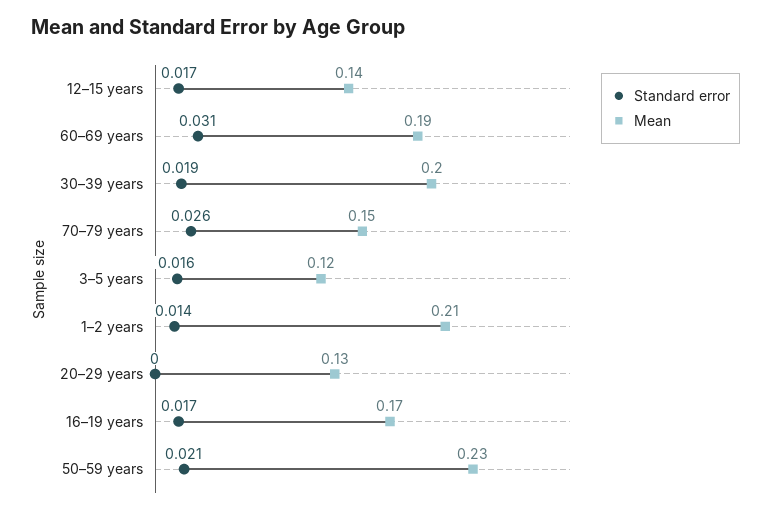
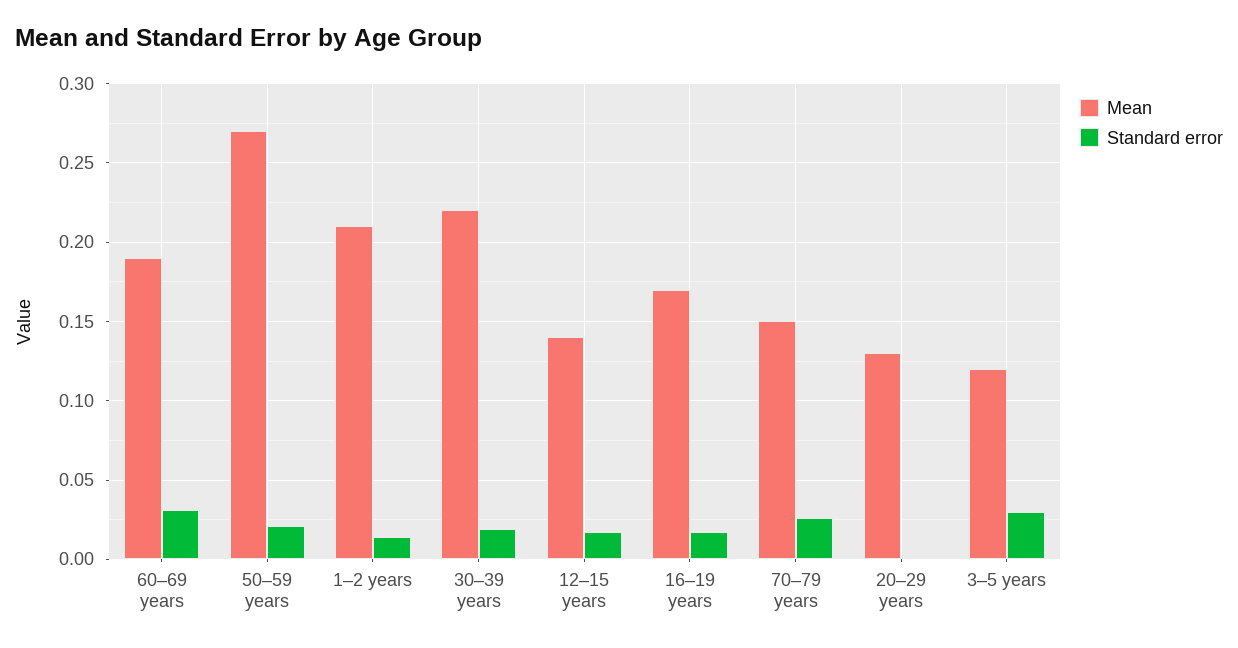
Mean, 30–39 years: 0.2 -> 0.22
Standard error, 3–5 years: 0.016 -> 0.03
Mean, 50–59 years: 0.23 -> 0.27

